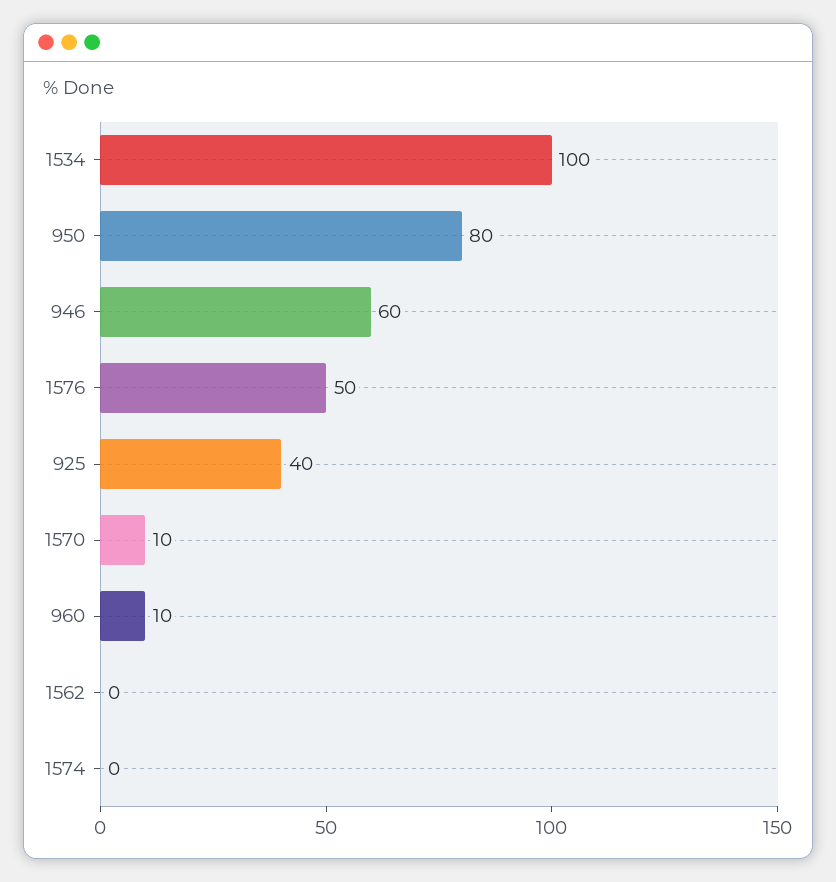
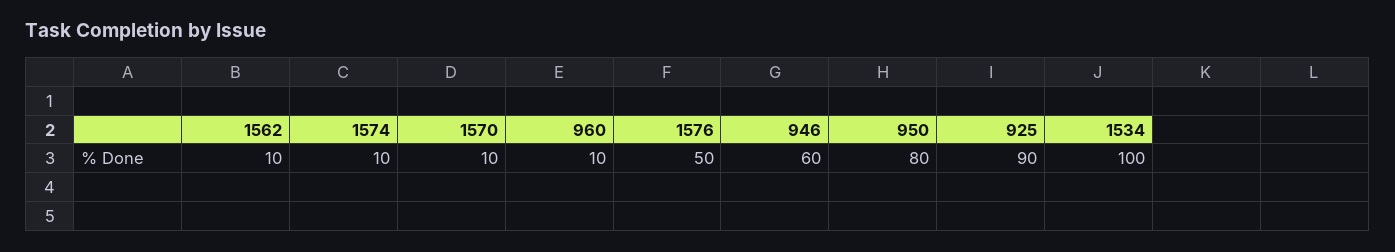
925: 40 -> 90
1562: 0 -> 10
1574: 0 -> 10

